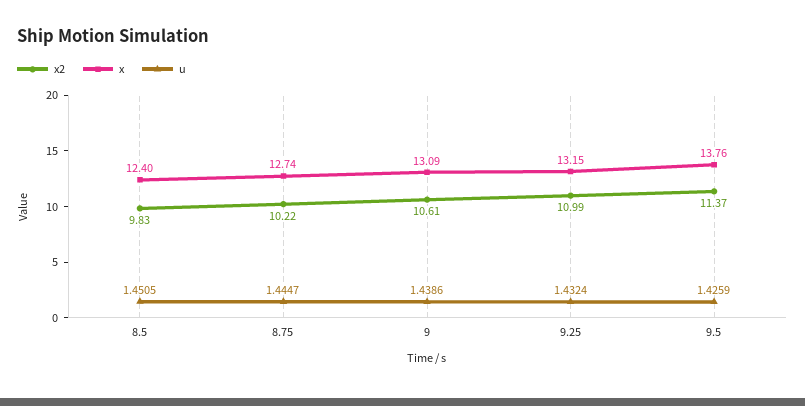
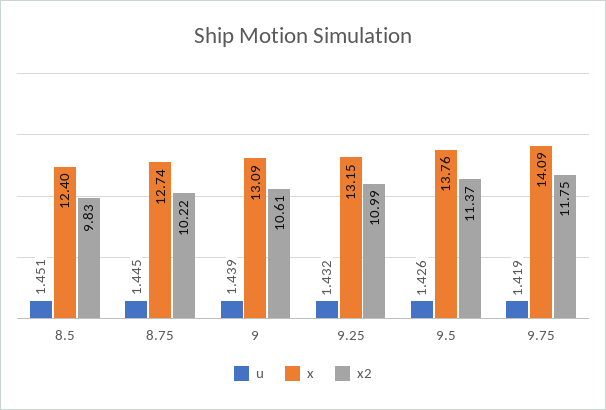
u, 9.75: none -> 1.419
x, 9.75: none -> 14.09
x2, 9.75: none -> 11.75

